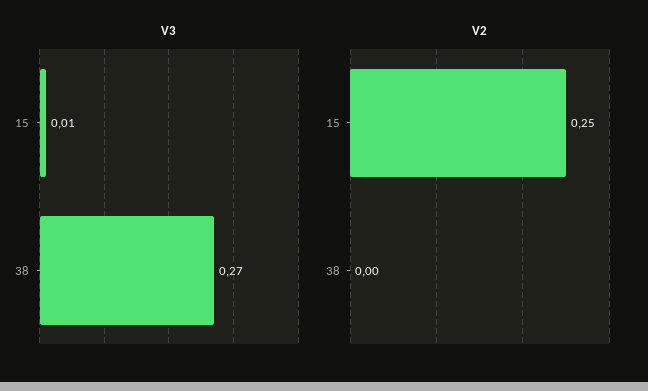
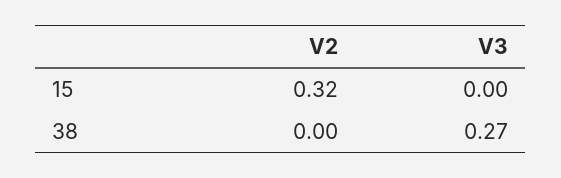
V3, 15: 0.01 -> 0
V2, 15: 0.25 -> 0.32

